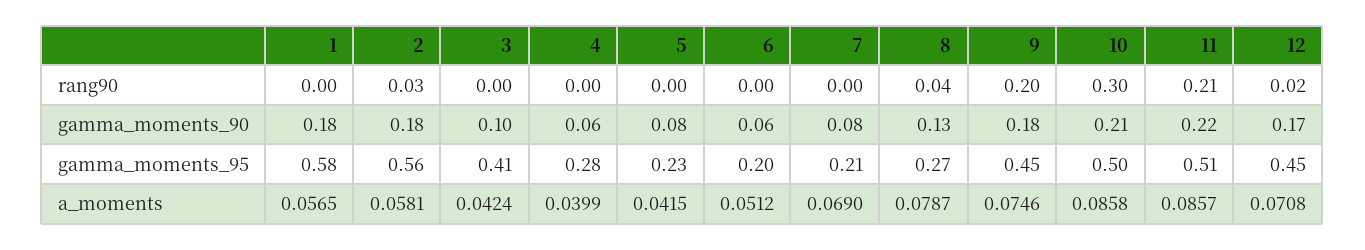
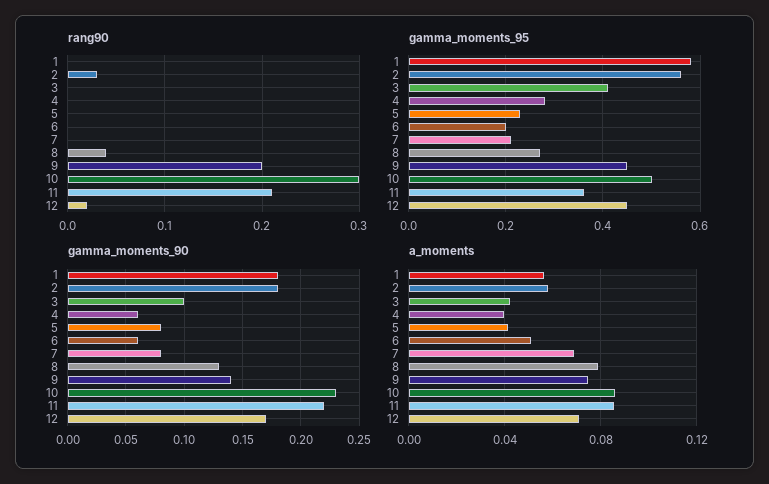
gamma_moments_90, 9: 0.18 -> 0.14
gamma_moments_90, 10: 0.21 -> 0.23
gamma_moments_95, 11: 0.51 -> 0.35

